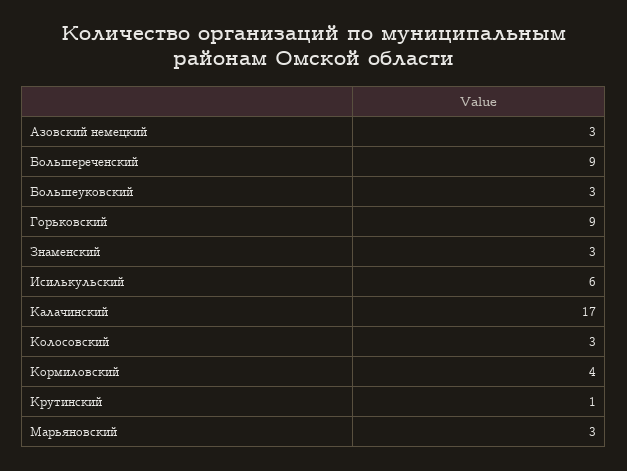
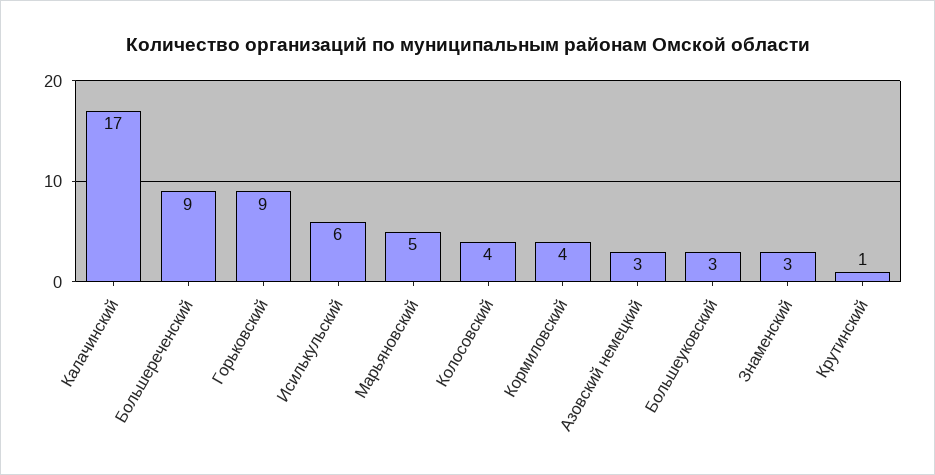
Колосовский: 3 -> 4
Марьяновский: 3 -> 5

